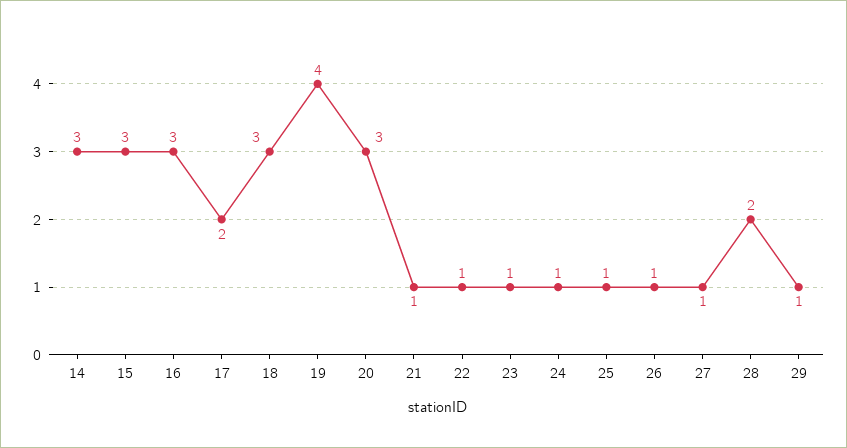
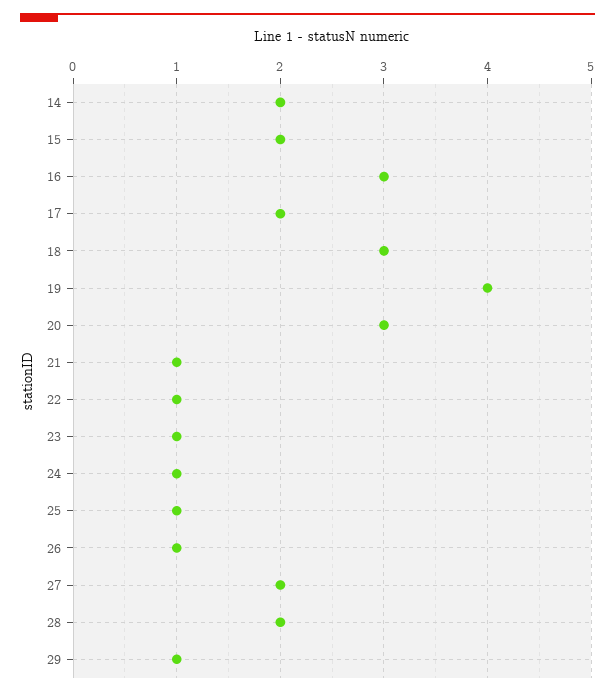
14: 3 -> 2
15: 3 -> 2
27: 1 -> 2

